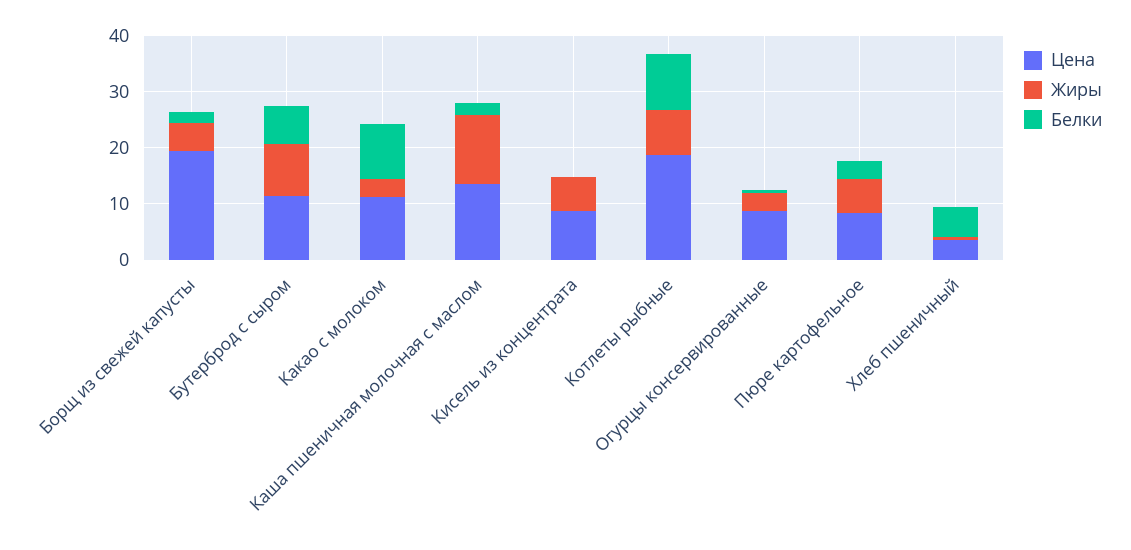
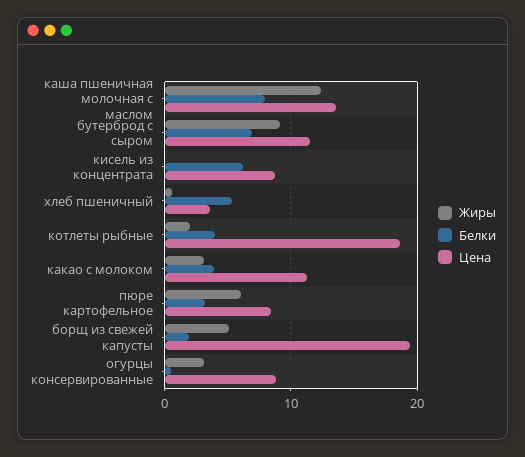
Белки, Какао с молоком: 10 -> 4
Белки, Каша пшеничная молочная с маслом: 2 -> 8
Жиры, Кисель из концентрата: 6 -> 0
Белки, Кисель из концентрата: 0 -> 6
Жиры, Котлеты рыбные: 8 -> 2
Белки, Котлеты рыбные: 10 -> 4

